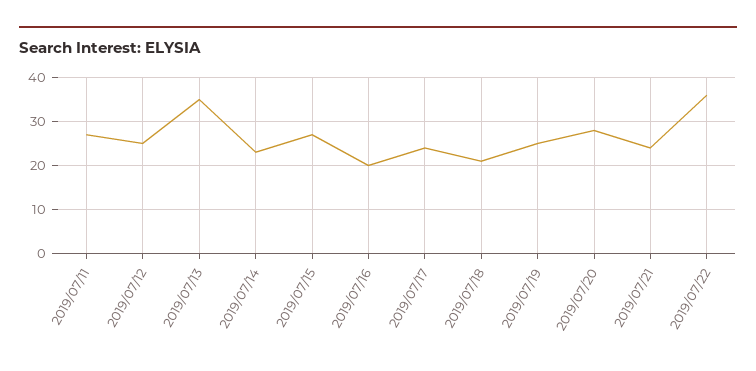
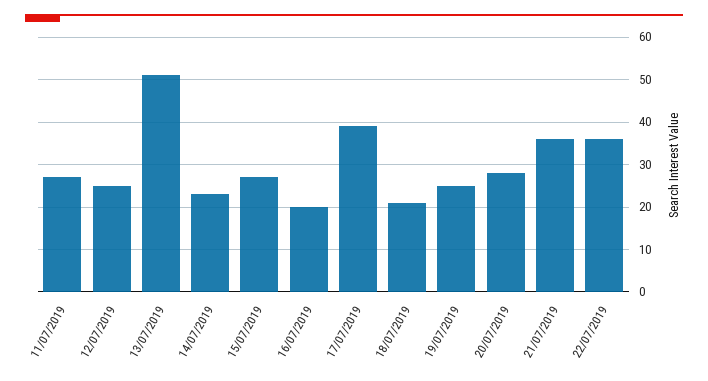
2019/07/13: 35 -> 50
2019/07/17: 25 -> 40
2019/07/21: 25 -> 35

